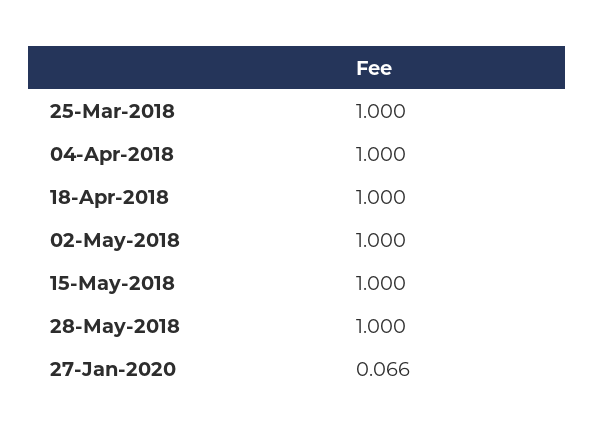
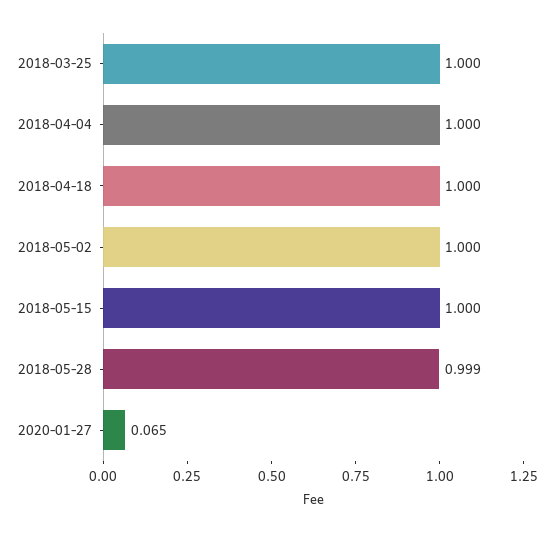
28-May-2018: 1 -> 0.999
27-Jan-2020: 0.066 -> 0.065

